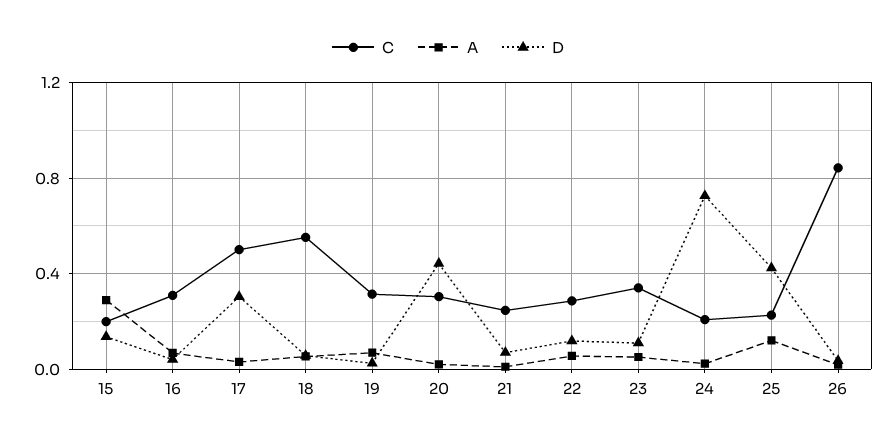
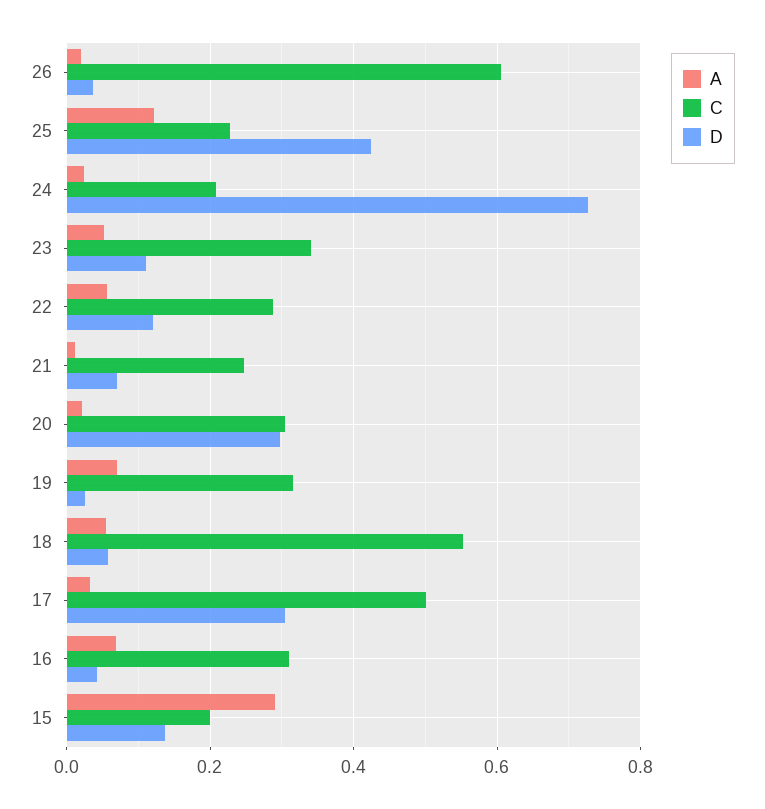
D, 20: 0.45 -> 0.3
C, 26: 0.85 -> 0.6

